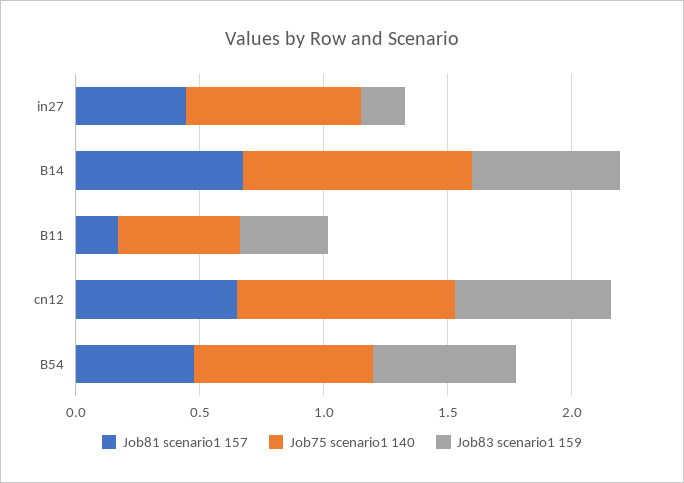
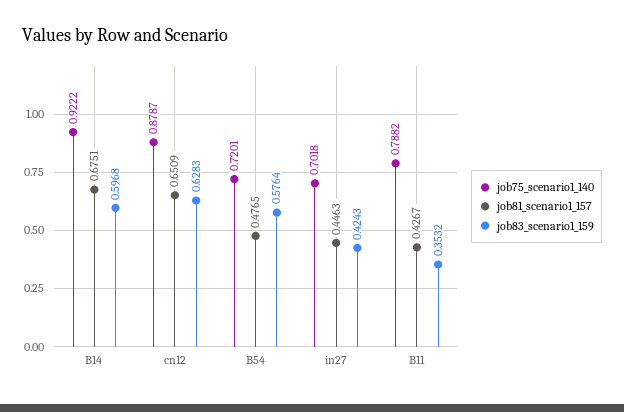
Job83 scenario1 159, in27: 0.2 -> 0.4243
Job81 scenario1 157, B11: 0.2 -> 0.4267
Job75 scenario1 140, B11: 0.5 -> 0.7882

